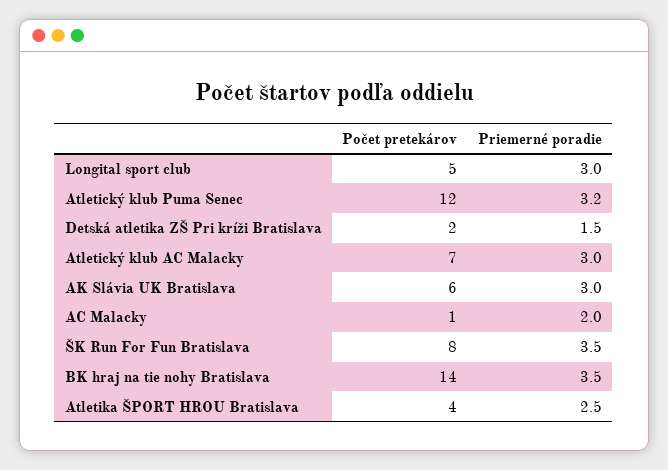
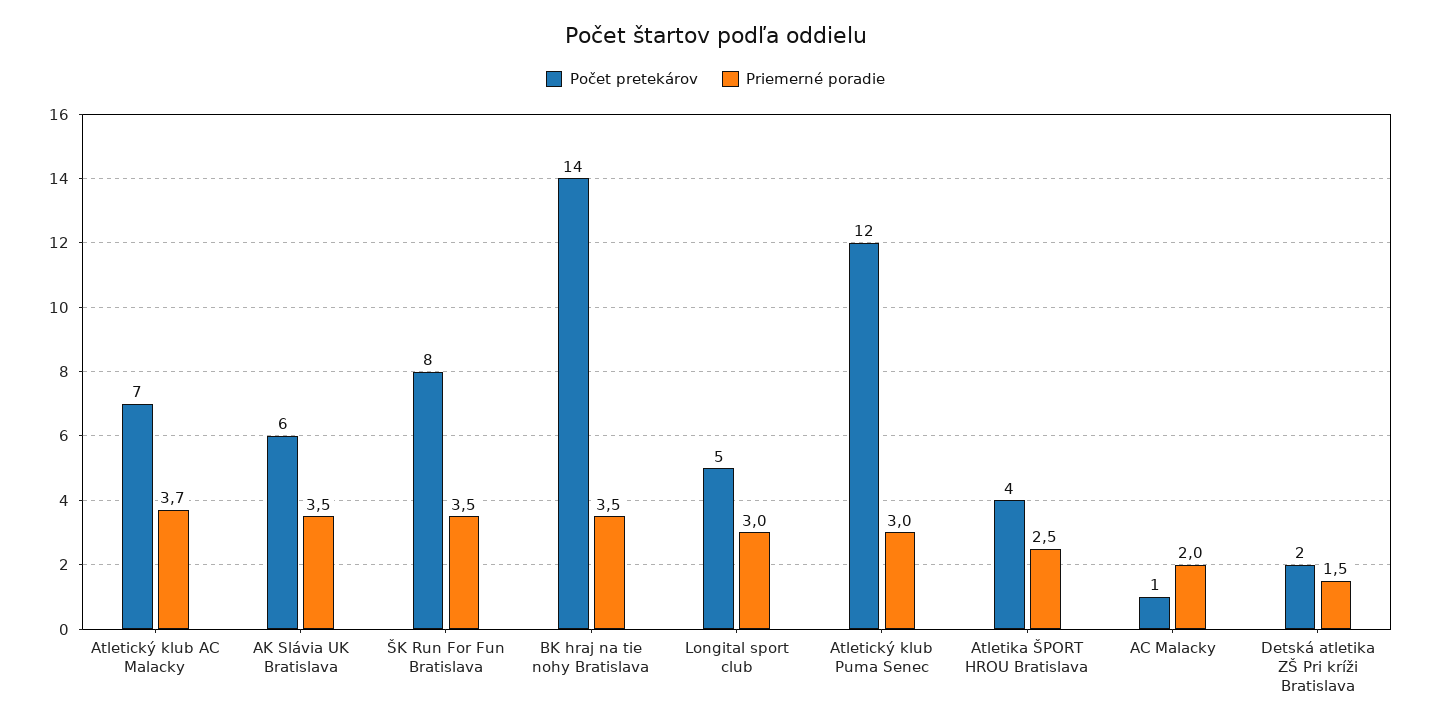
Priemerné poradie, Atletický klub Puma Senec: 3.2 -> 3
Priemerné poradie, Atletický klub AC Malacky: 3 -> 3.7
Priemerné poradie, AK Slávia UK Bratislava: 3 -> 3.5

